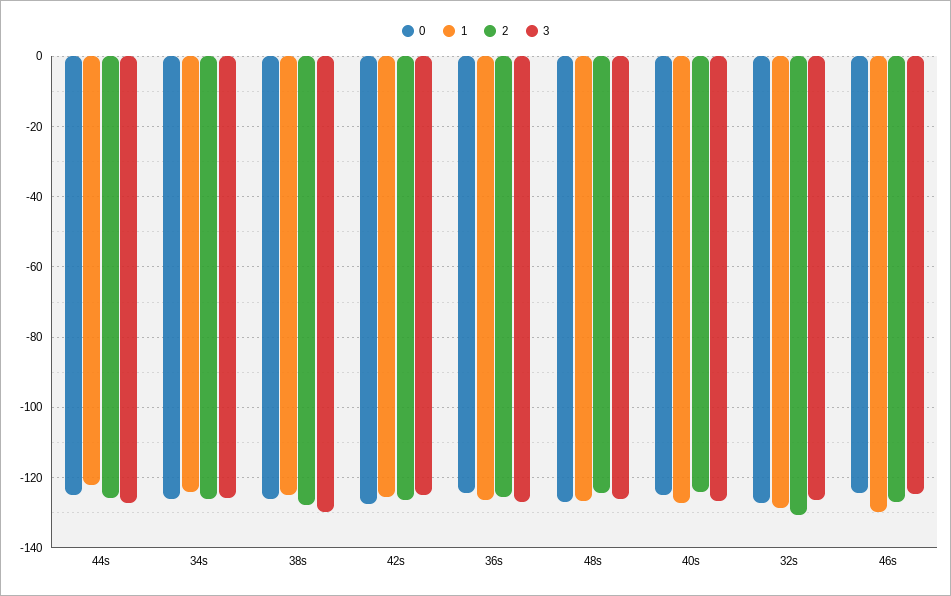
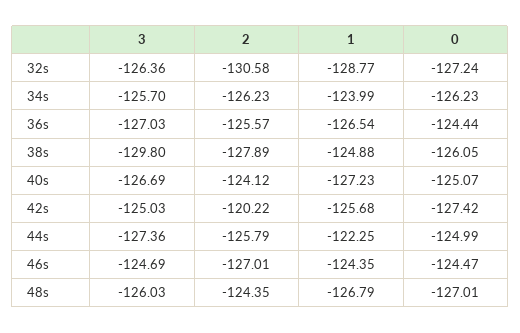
2, 42s: -126 -> -120.22
1, 46s: -130 -> -124.35

